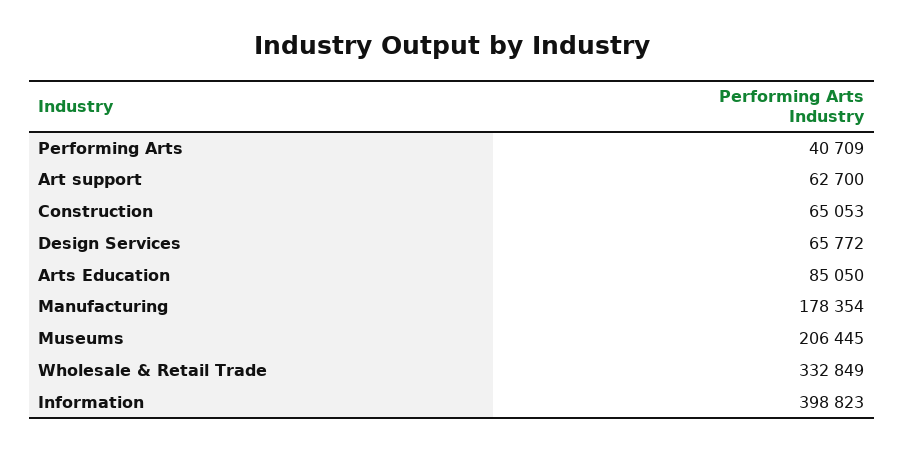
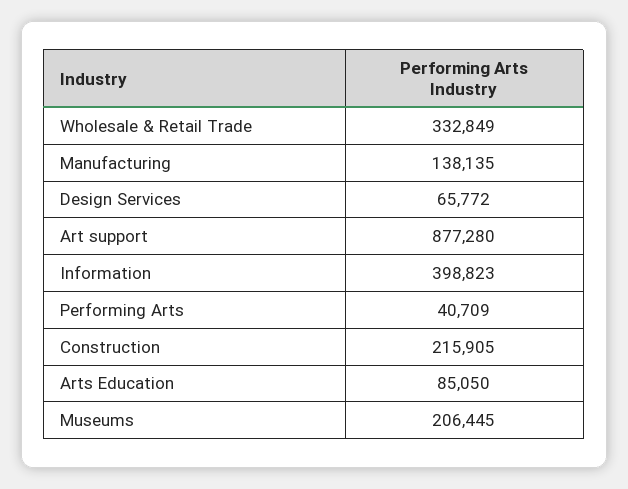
Art support: 62700 -> 877280
Construction: 65053 -> 215905
Manufacturing: 178354 -> 138135

